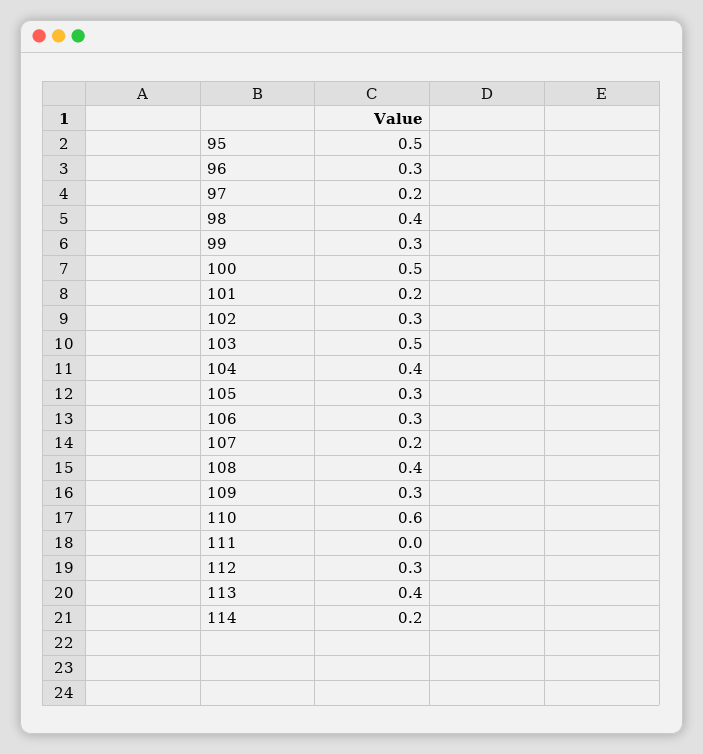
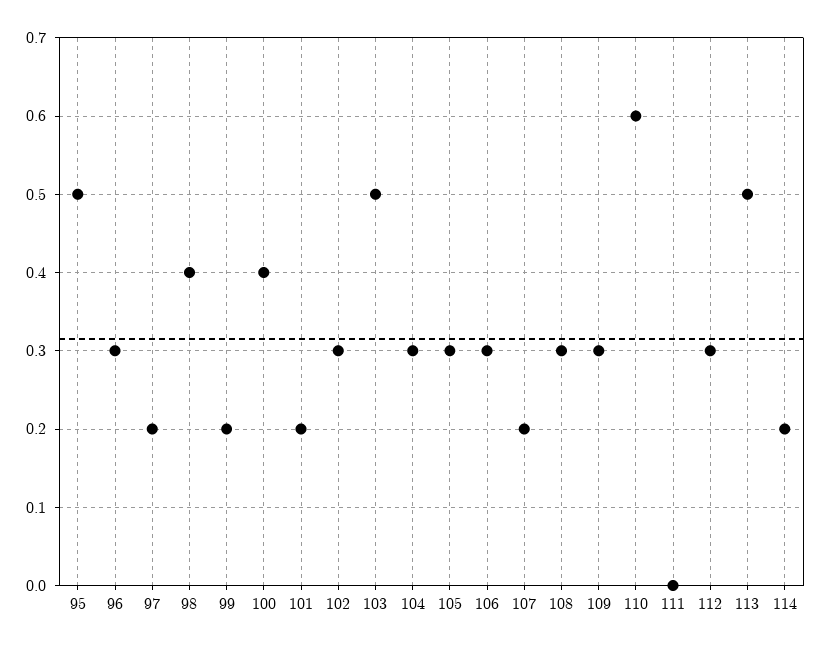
99: 0.3 -> 0.2
100: 0.5 -> 0.4
104: 0.4 -> 0.3
108: 0.4 -> 0.3
113: 0.4 -> 0.5

